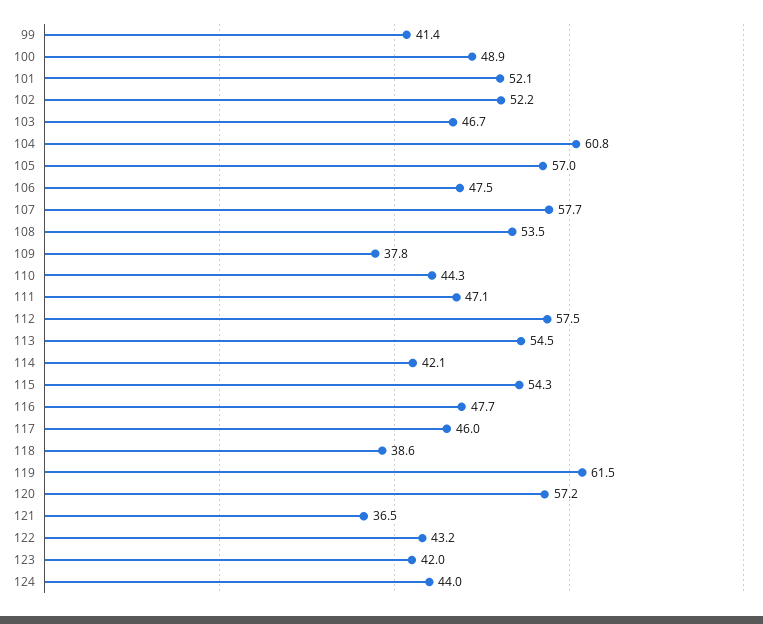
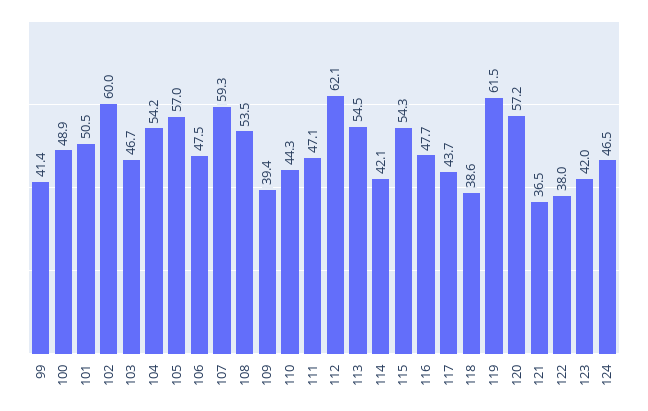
101: 52.1 -> 50.5
102: 52.2 -> 60
104: 60.8 -> 54.2
107: 57.7 -> 59.3
109: 37.8 -> 39.4
112: 57.5 -> 62.1
117: 46 -> 43.7
122: 43.2 -> 38
124: 44 -> 46.5

